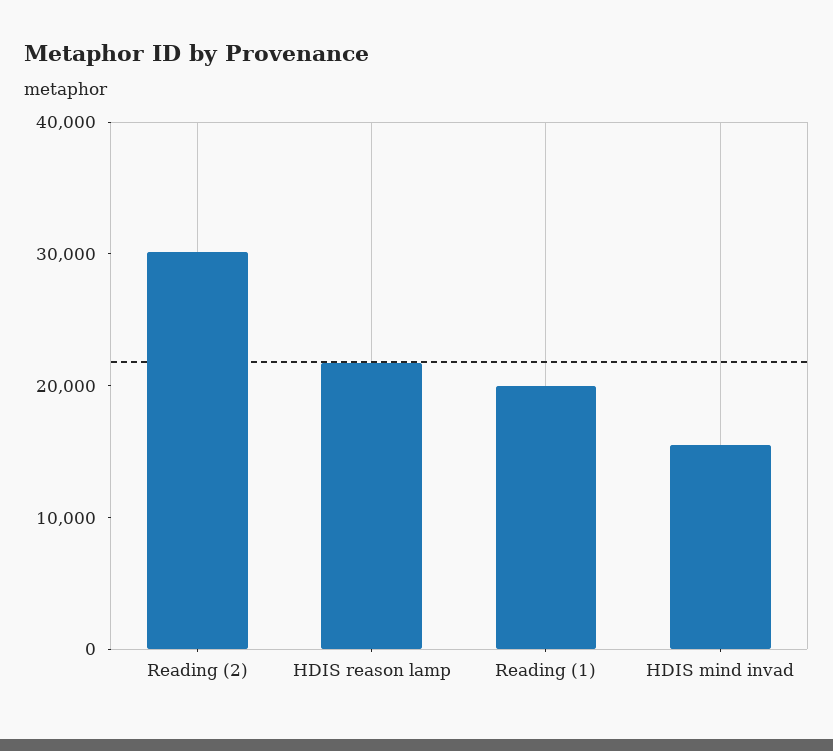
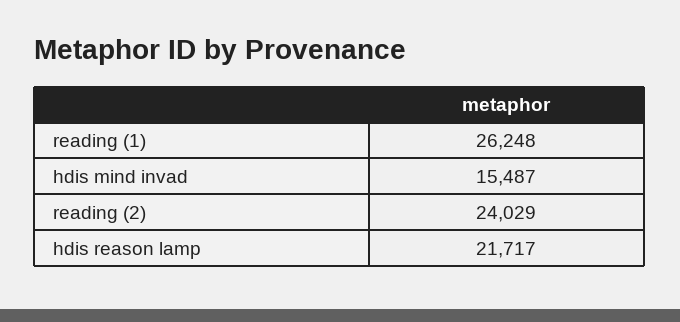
Reading (2): 30000 -> 24029
Reading (1): 20000 -> 26248

